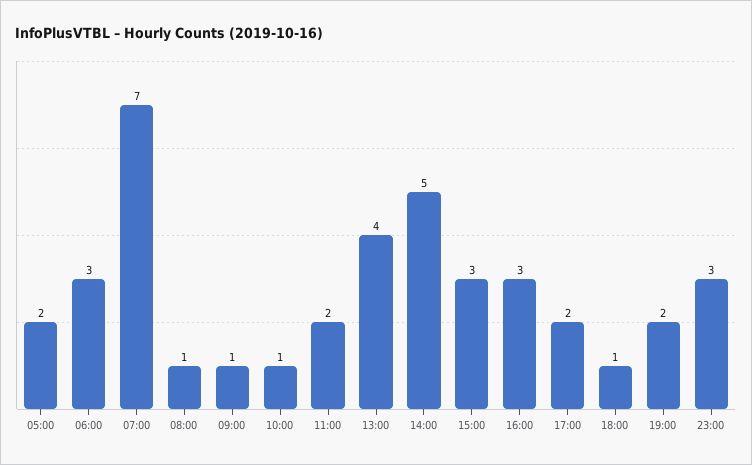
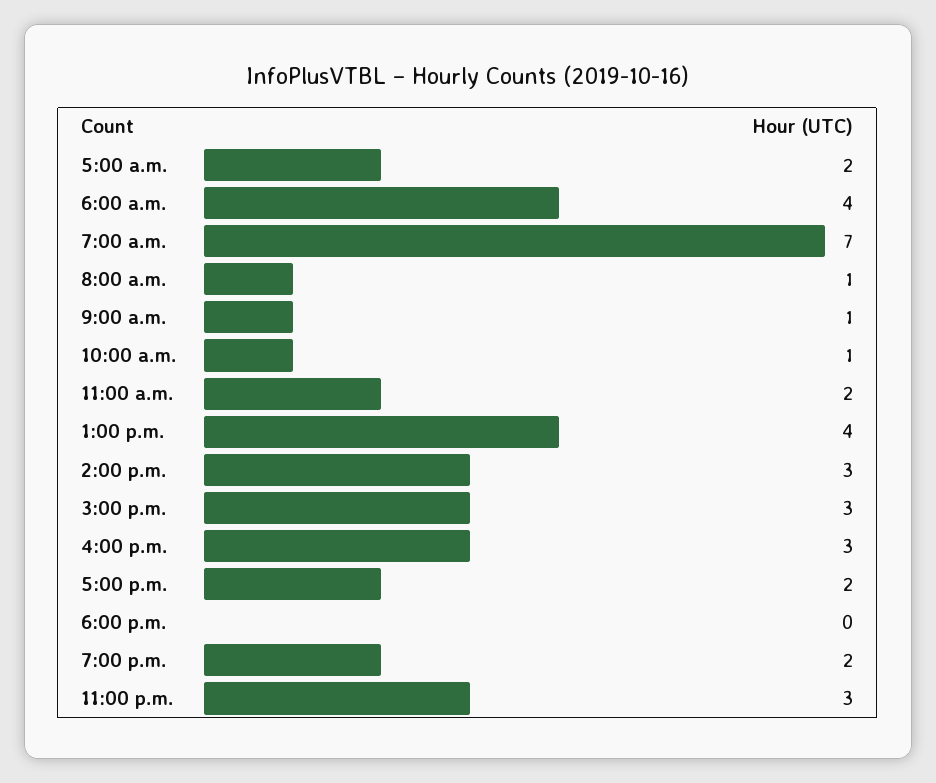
06:00: 3 -> 4
14:00: 5 -> 3
18:00: 1 -> 0

